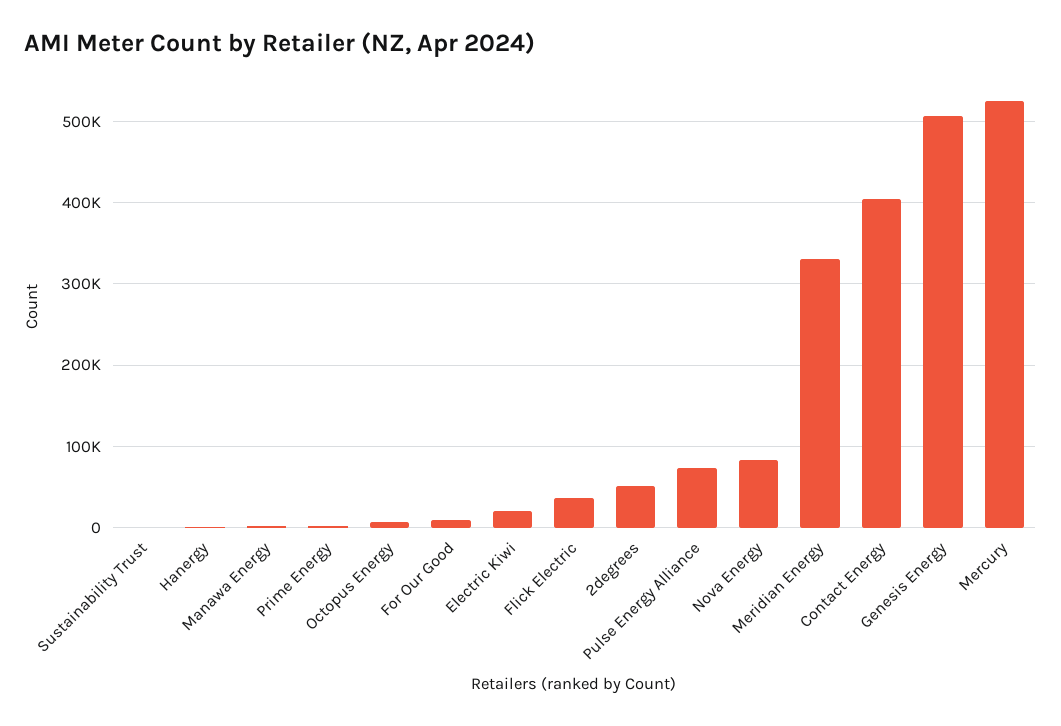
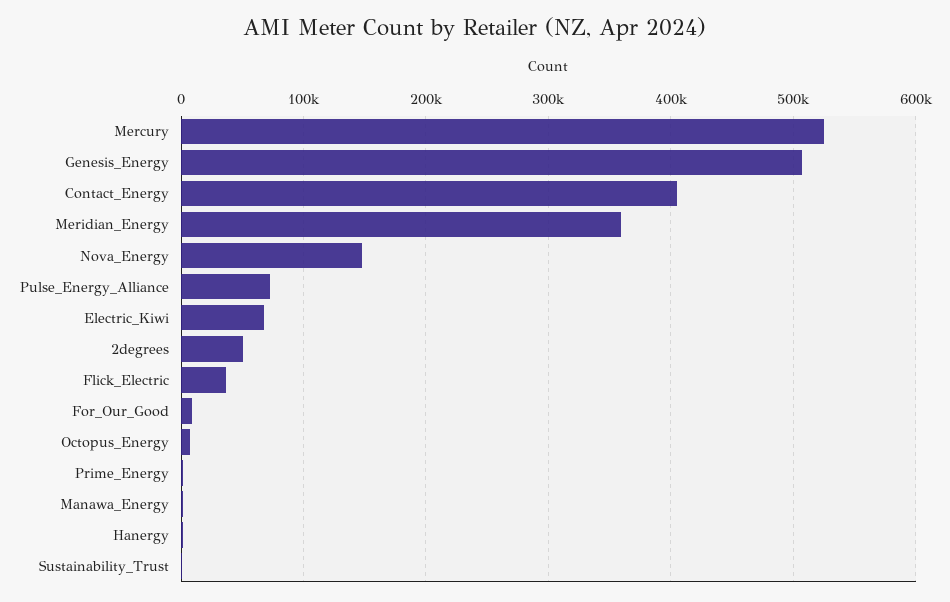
Electric Kiwi: 20000 -> 70000
Nova Energy: 80000 -> 150000
Meridian Energy: 330000 -> 360000

